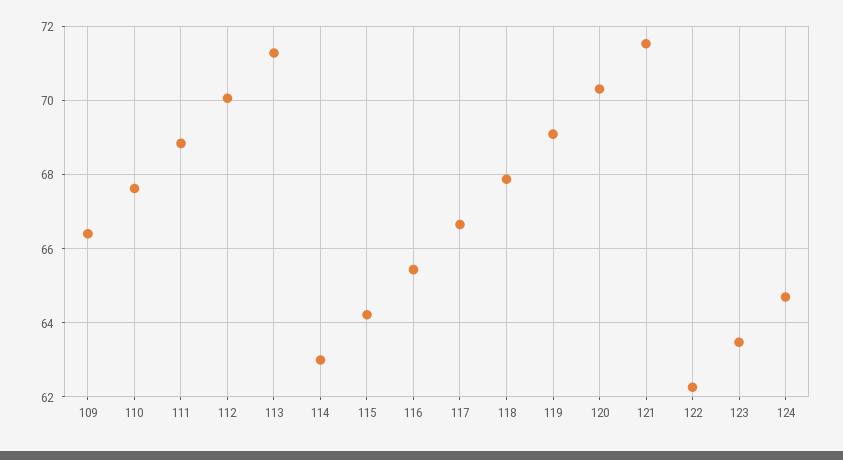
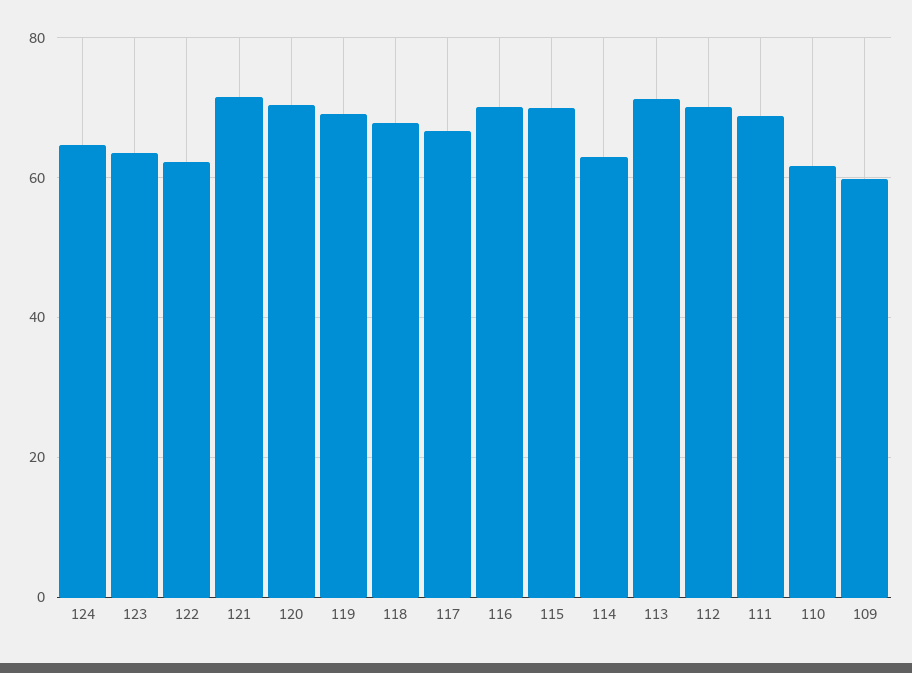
109: 66.4 -> 60
110: 67.6 -> 62
115: 64.2 -> 70
116: 65.4 -> 70

